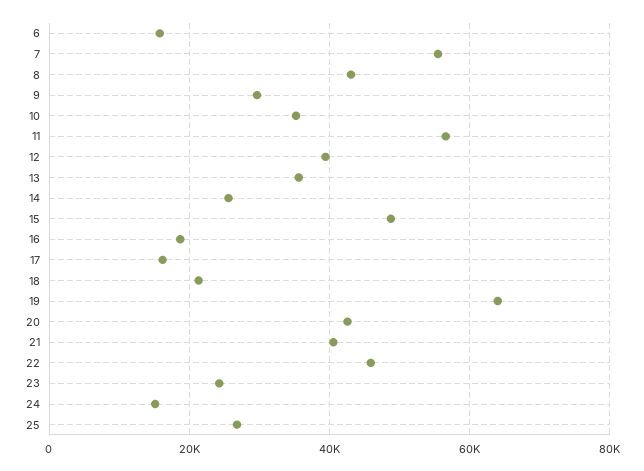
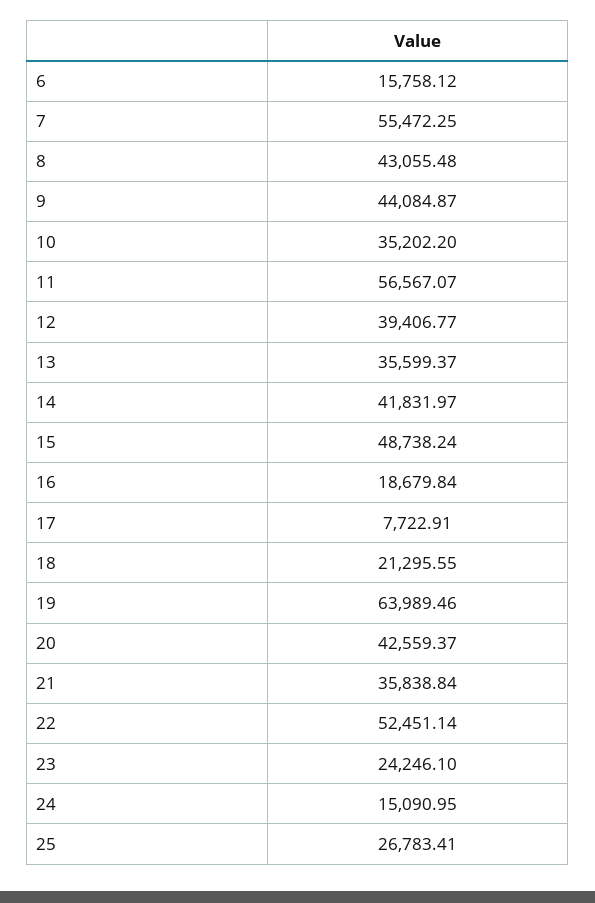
9: 30000 -> 44084.87
14: 26000 -> 41831.97
17: 16000 -> 7722.91
21: 40000 -> 35838.84
22: 46000 -> 52451.14

